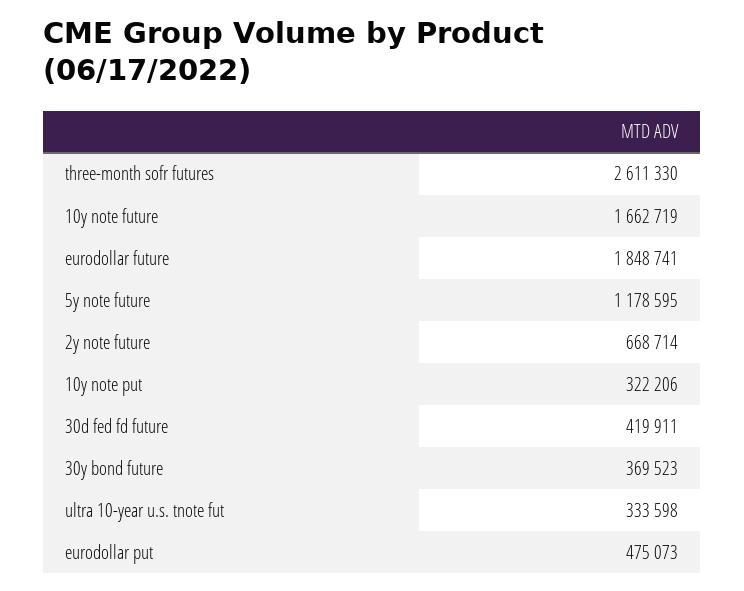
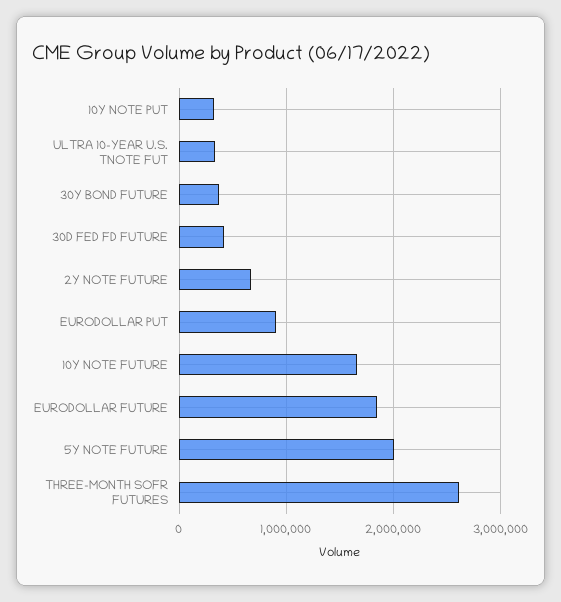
5y note future: 1178595 -> 2000000
eurodollar put: 475073 -> 900000

